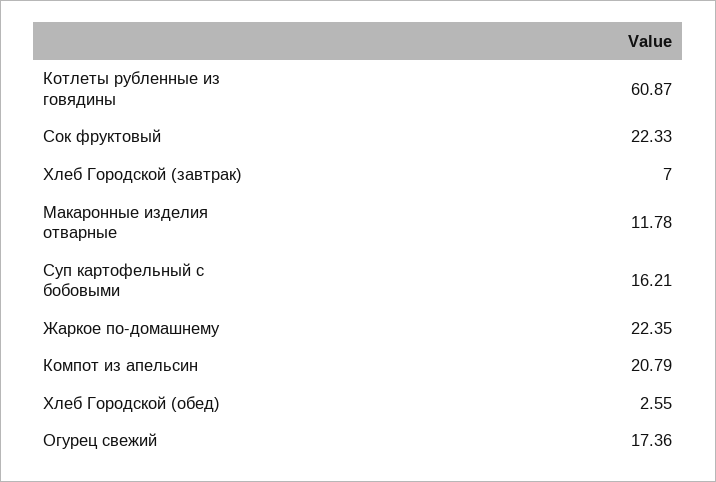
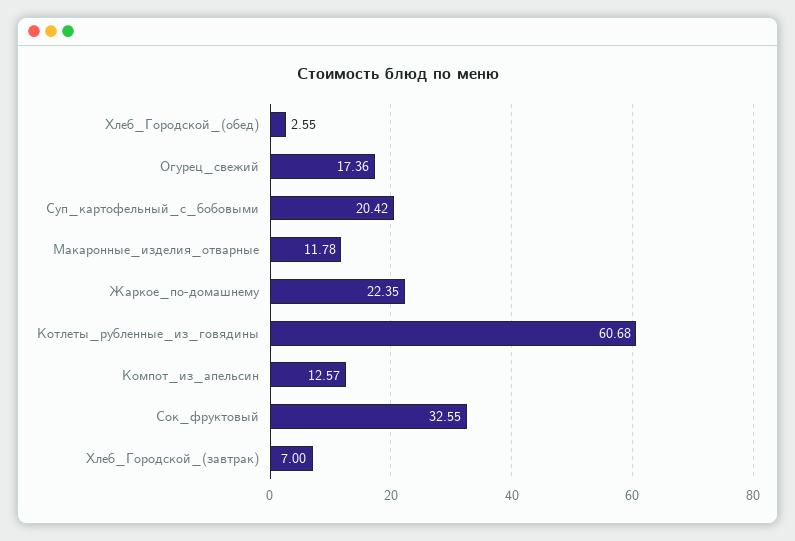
Котлеты рубленные из говядины: 60.87 -> 60.68
Сок фруктовый: 22.33 -> 32.55
Суп картофельный с бобовыми: 16.21 -> 20.42
Компот из апельсин: 20.79 -> 12.57

